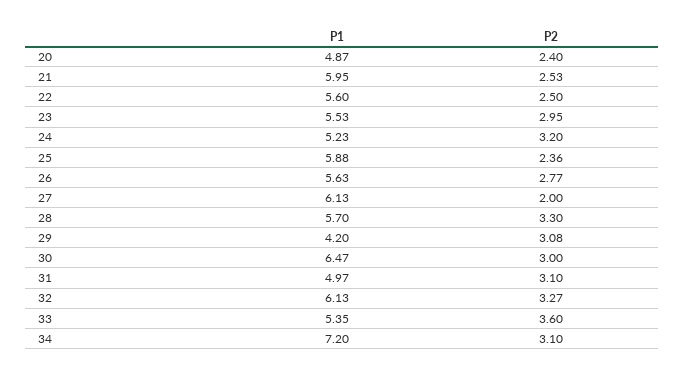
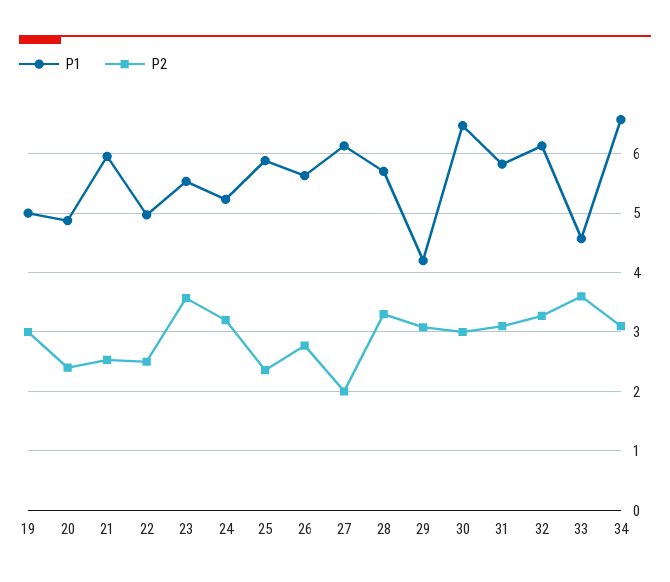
P1, 22: 5.6 -> 5
P2, 23: 2.95 -> 3.6
P1, 31: 4.97 -> 5.8
P1, 33: 5.35 -> 4.6
P1, 34: 7.2 -> 6.6
P1, 19: none -> 5
P2, 19: none -> 3

